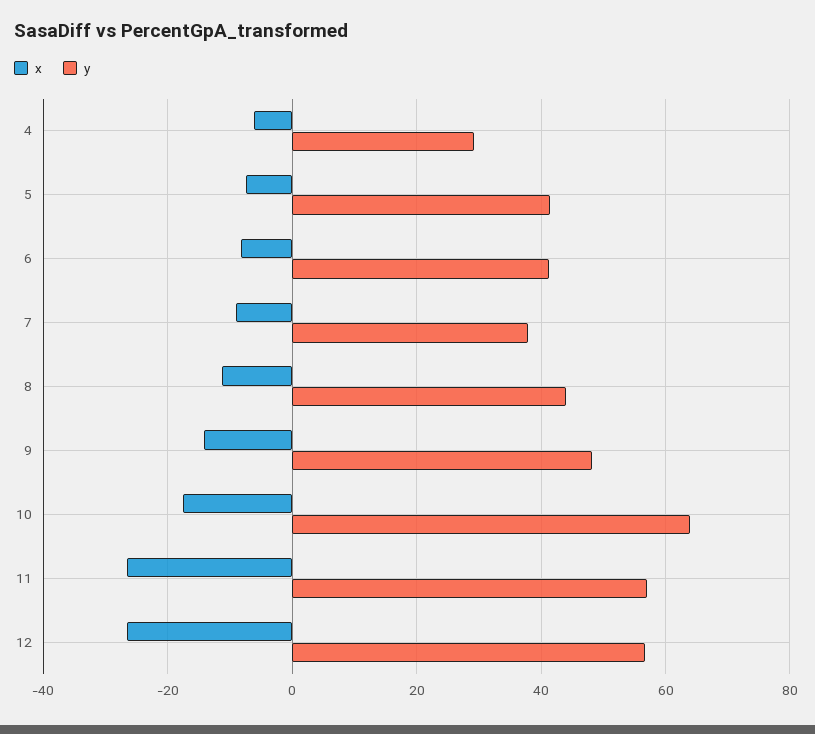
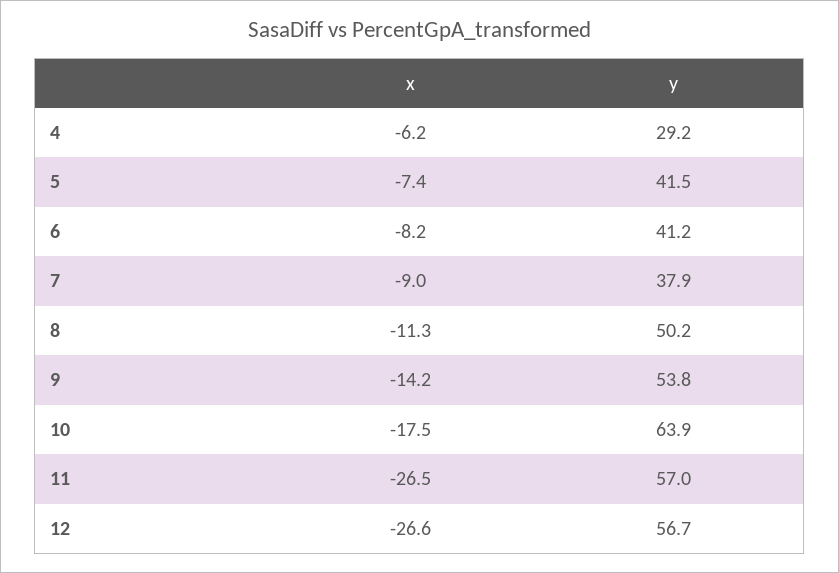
y, 8: 44 -> 50.2
y, 9: 48 -> 53.8

